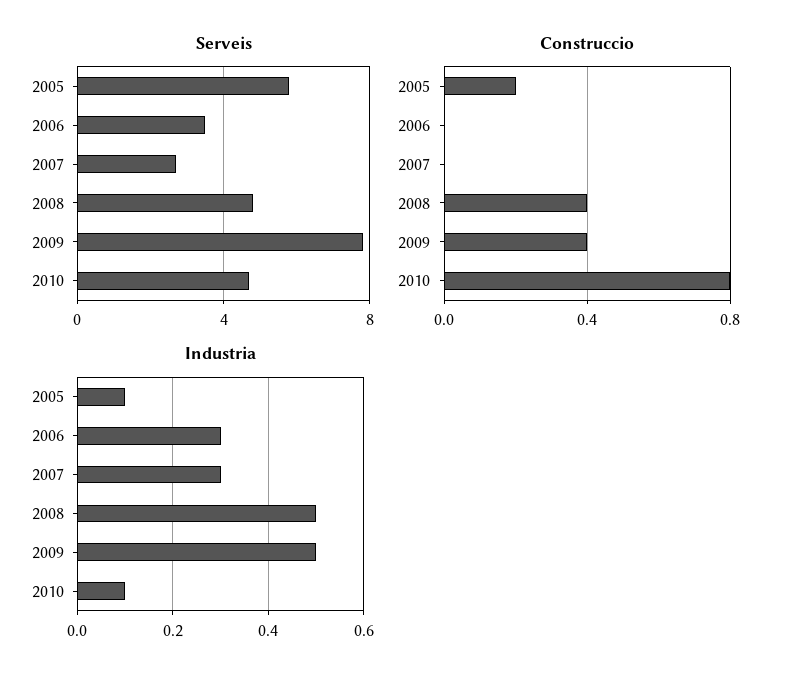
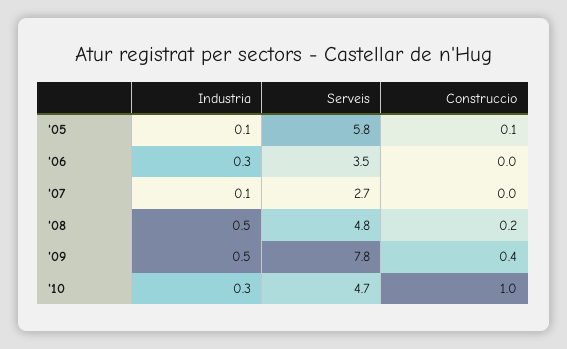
Construccio, 2005: 0.2 -> 0.1
Construccio, 2008: 0.4 -> 0.2
Construccio, 2010: 0.8 -> 1
Industria, 2007: 0.3 -> 0.1
Industria, 2010: 0.1 -> 0.3

